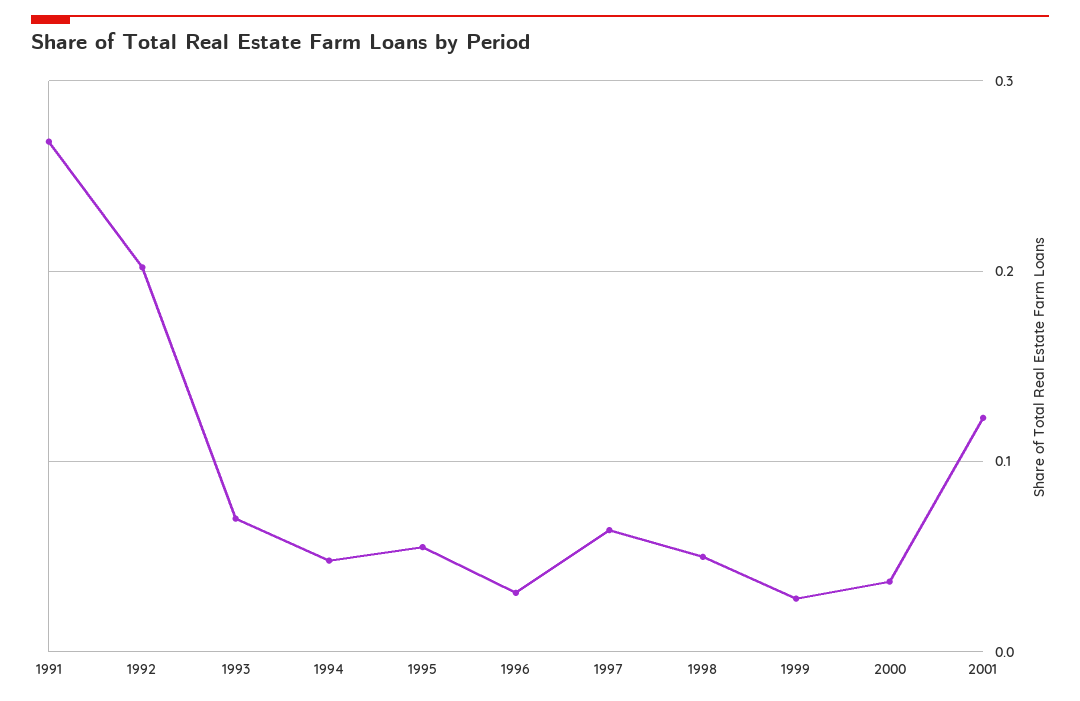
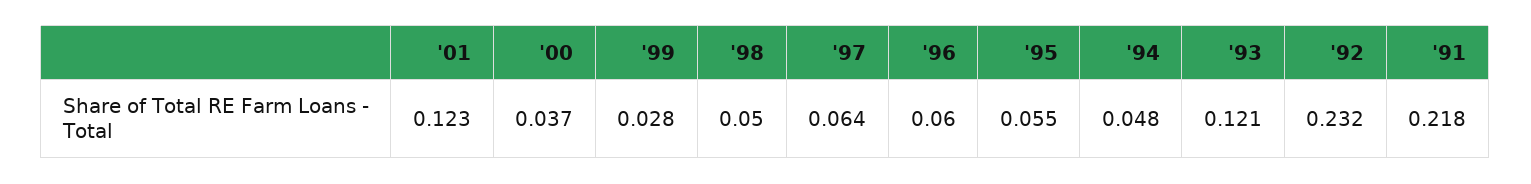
1991: 0.27 -> 0.218
1992: 0.2 -> 0.232
1993: 0.07 -> 0.121
1996: 0.03 -> 0.06

